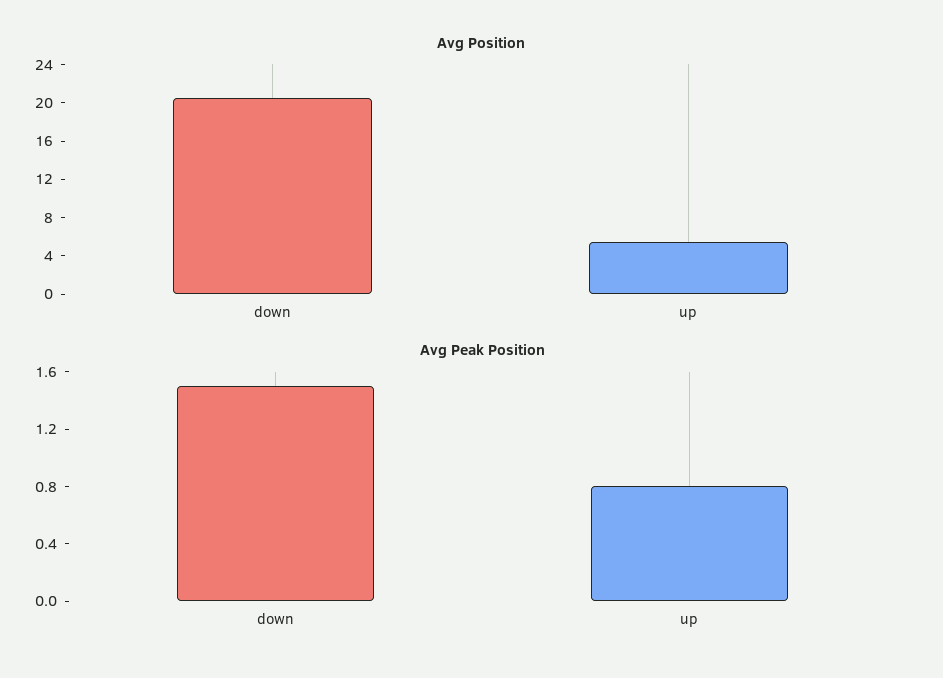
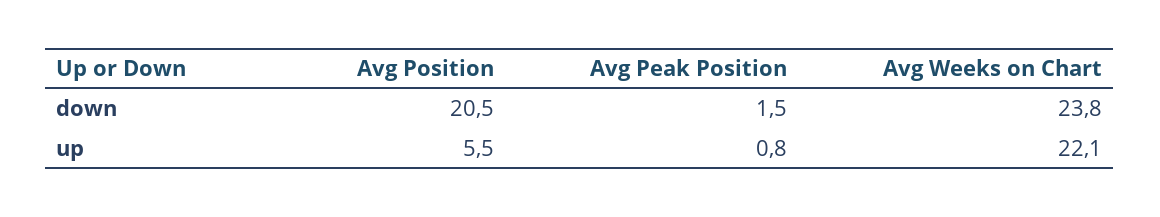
Avg Weeks on Chart, down: none -> 23.8
Avg Weeks on Chart, up: none -> 22.1

